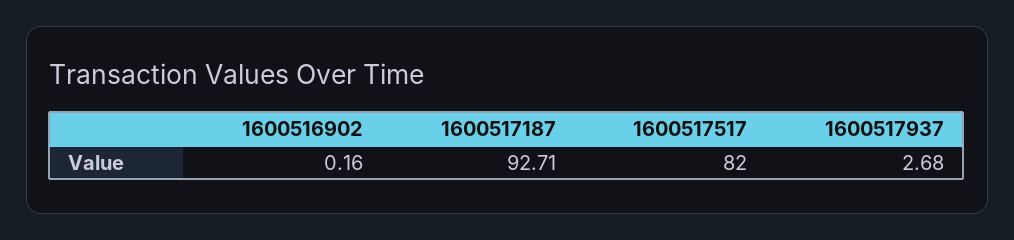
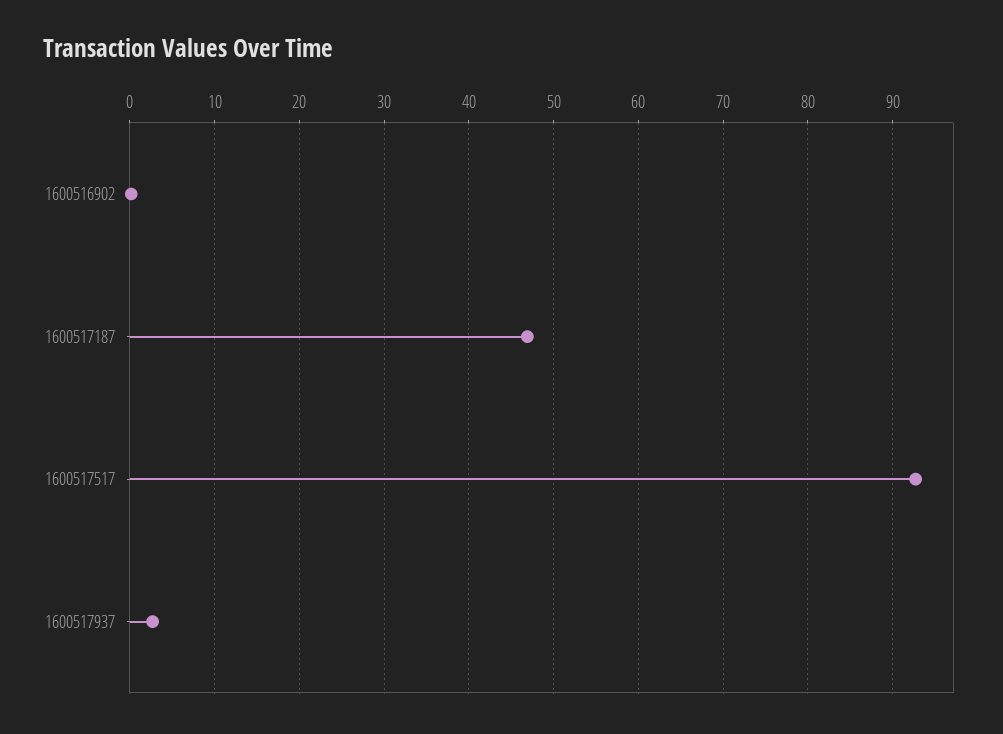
1600517187: 92.71 -> 47
1600517517: 82 -> 93

